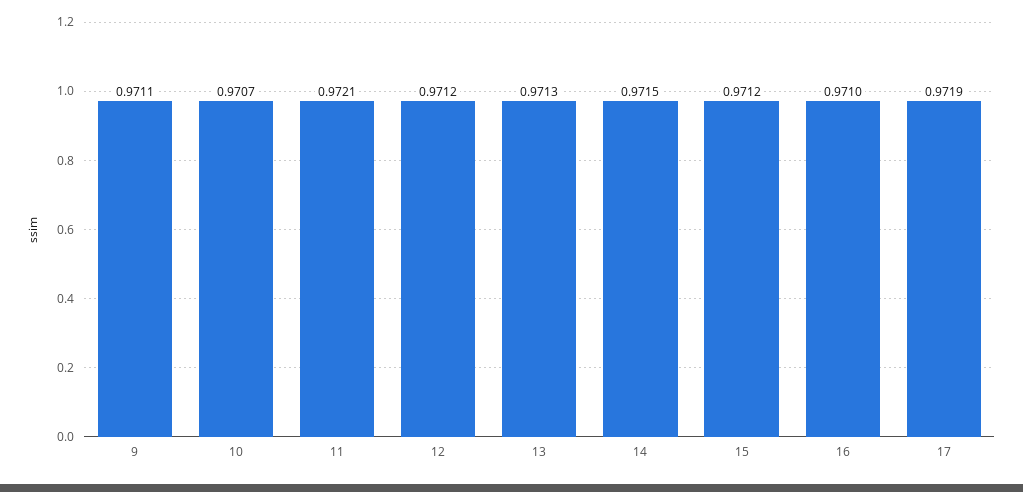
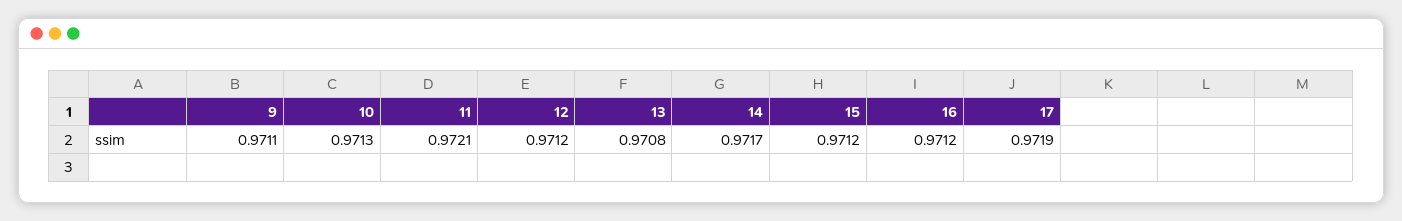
10: 0.9707 -> 0.9713
13: 0.9713 -> 0.9708
14: 0.9715 -> 0.9717
16: 0.971 -> 0.9712

